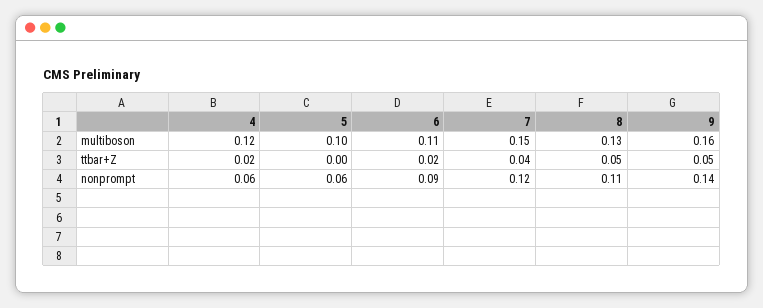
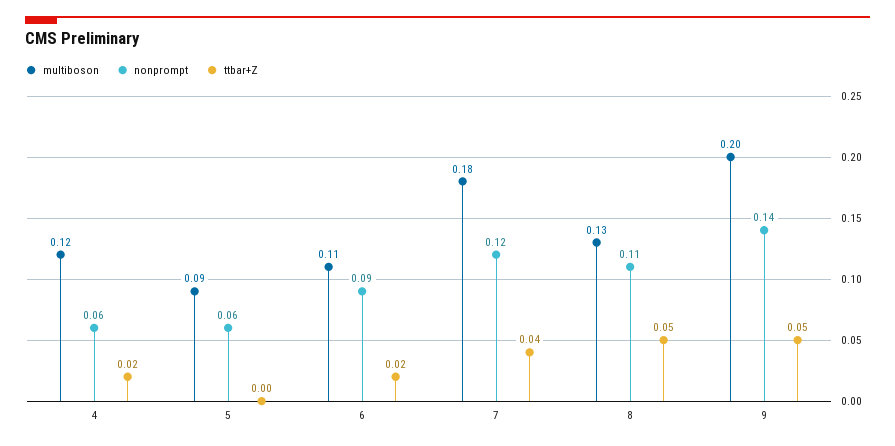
multiboson, 5: 0.1 -> 0.09
multiboson, 7: 0.15 -> 0.18
multiboson, 9: 0.16 -> 0.2

